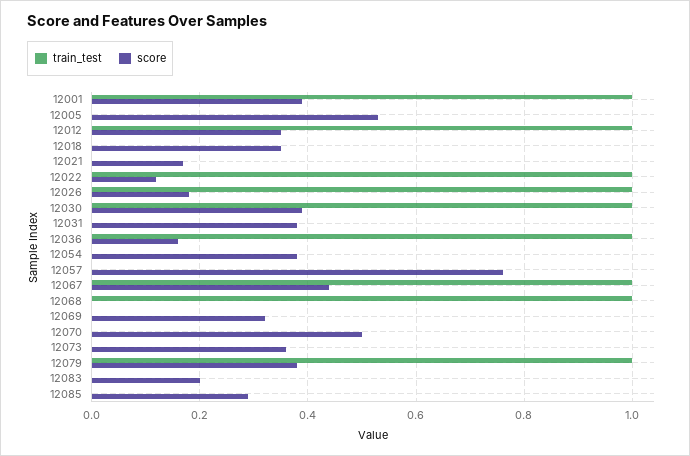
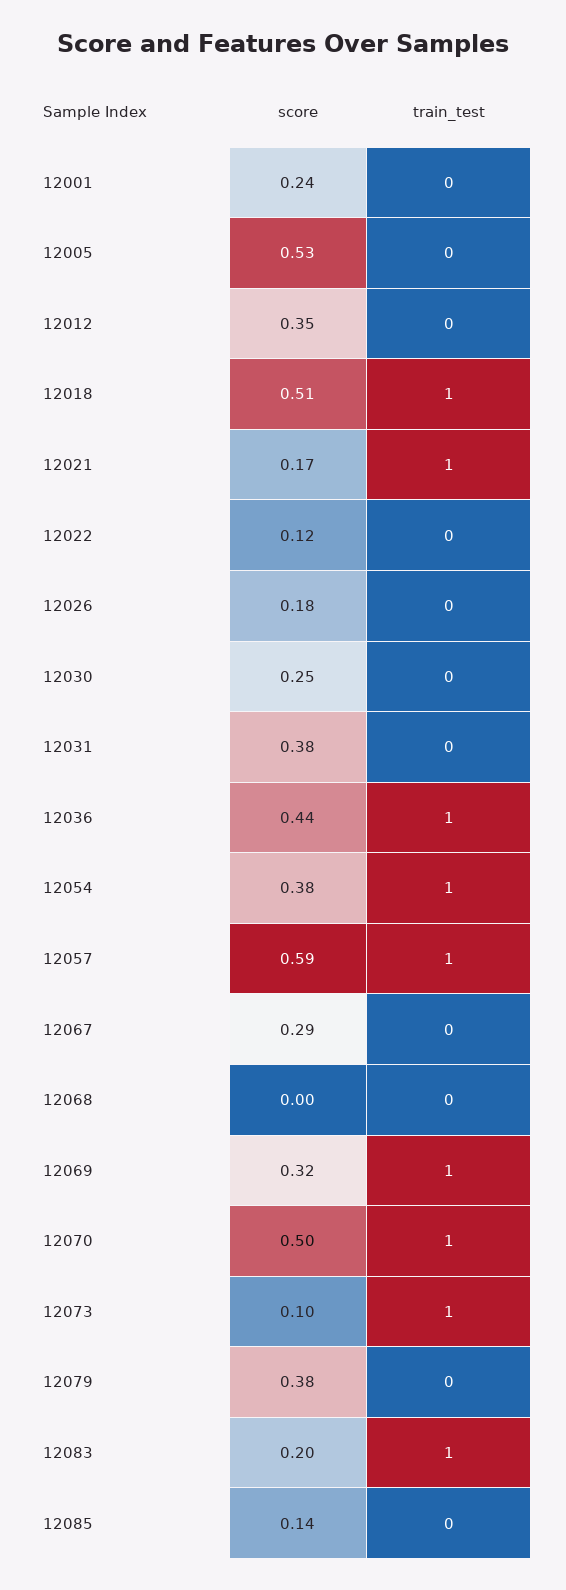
train_test, 12001: 1 -> 0
score, 12001: 0.4 -> 0.24
train_test, 12012: 1 -> 0
train_test, 12018: 0 -> 1
score, 12018: 0.35 -> 0.51
train_test, 12021: 0 -> 1
train_test, 12022: 1 -> 0
train_test, 12026: 1 -> 0
train_test, 12030: 1 -> 0
score, 12030: 0.4 -> 0.25
score, 12036: 0.15 -> 0.44
train_test, 12054: 0 -> 1
train_test, 12057: 0 -> 1
score, 12057: 0.75 -> 0.59
train_test, 12067: 1 -> 0
score, 12067: 0.45 -> 0.29
train_test, 12068: 1 -> 0
train_test, 12069: 0 -> 1
train_test, 12070: 0 -> 1
train_test, 12073: 0 -> 1
score, 12073: 0.35 -> 0.1
train_test, 12079: 1 -> 0
train_test, 12083: 0 -> 1
score, 12085: 0.3 -> 0.14

